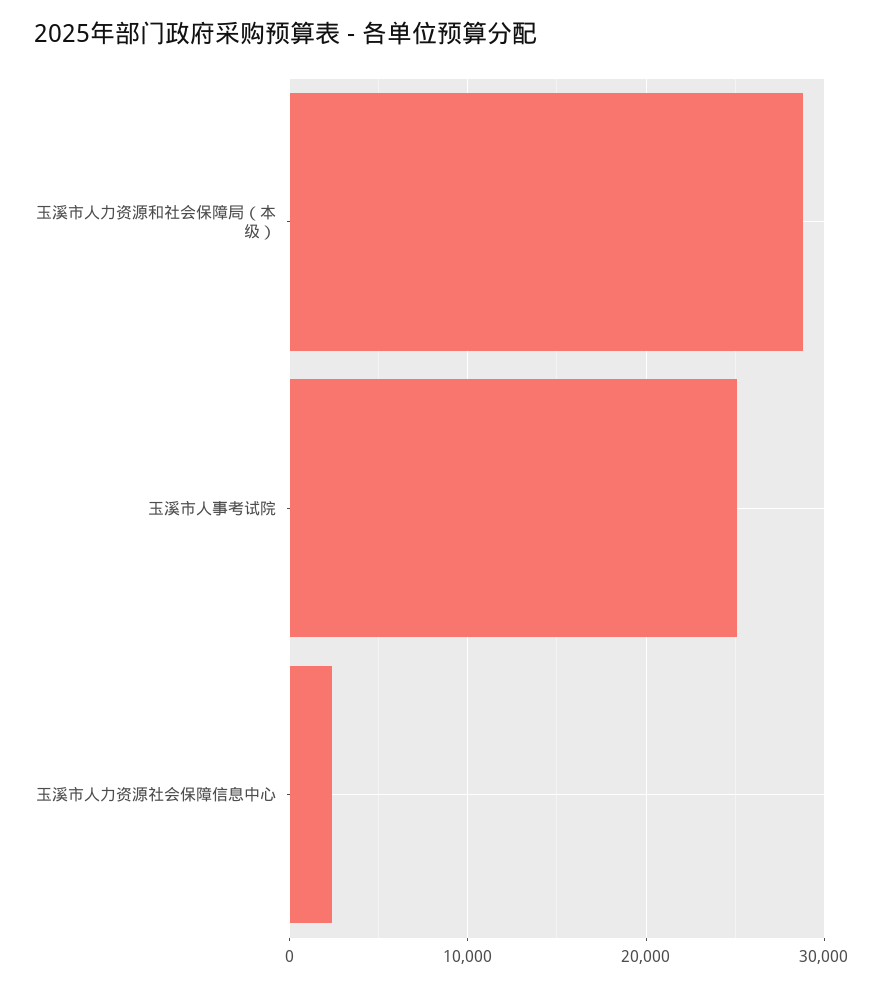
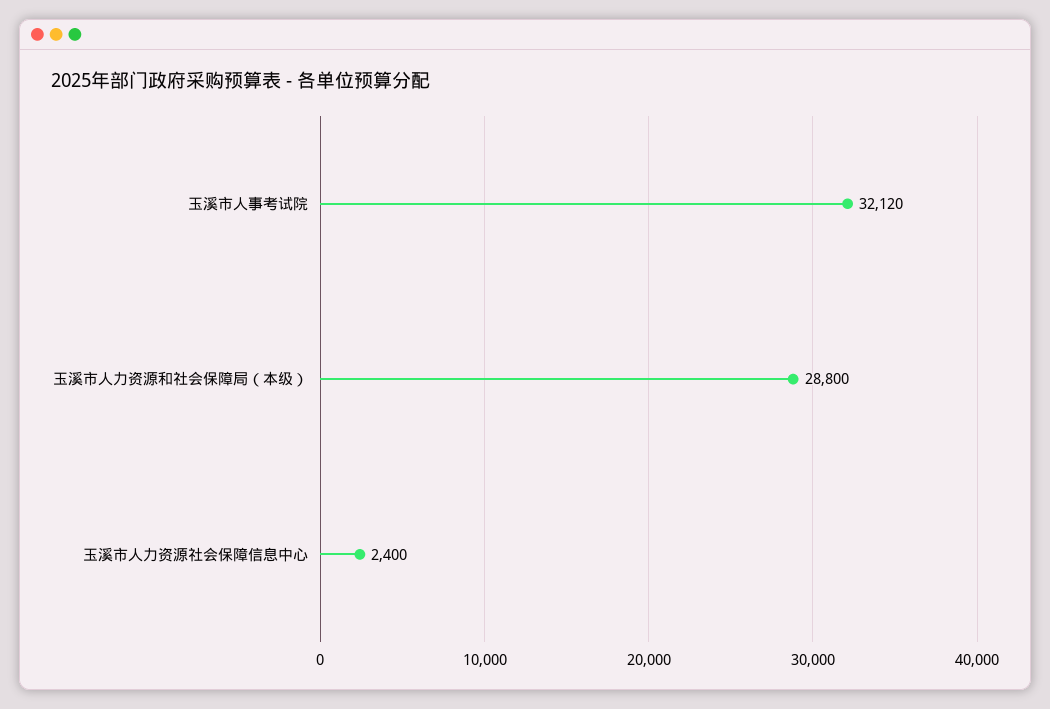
玉溪市人事考试院: 25000 -> 32120

